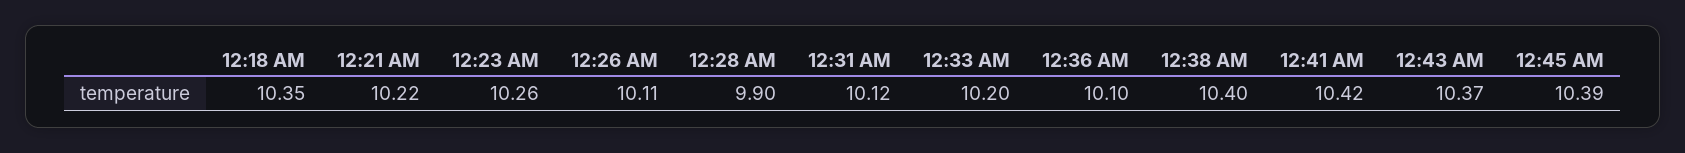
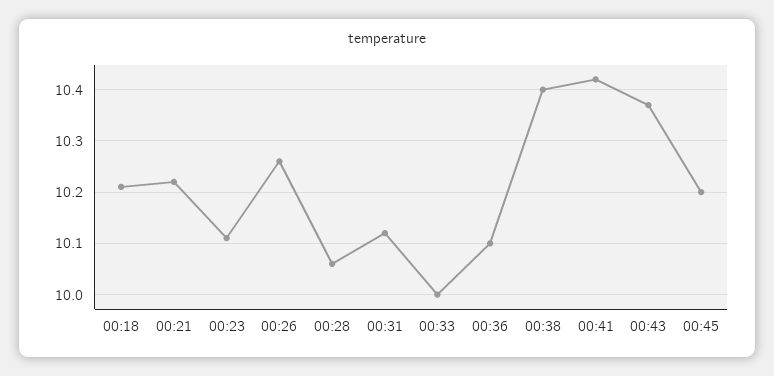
12:18 AM: 10.35 -> 10.2
12:23 AM: 10.26 -> 10.1
12:26 AM: 10.11 -> 10.25
12:28 AM: 9.9 -> 10.05
12:33 AM: 10.2 -> 10
12:45 AM: 10.39 -> 10.2

